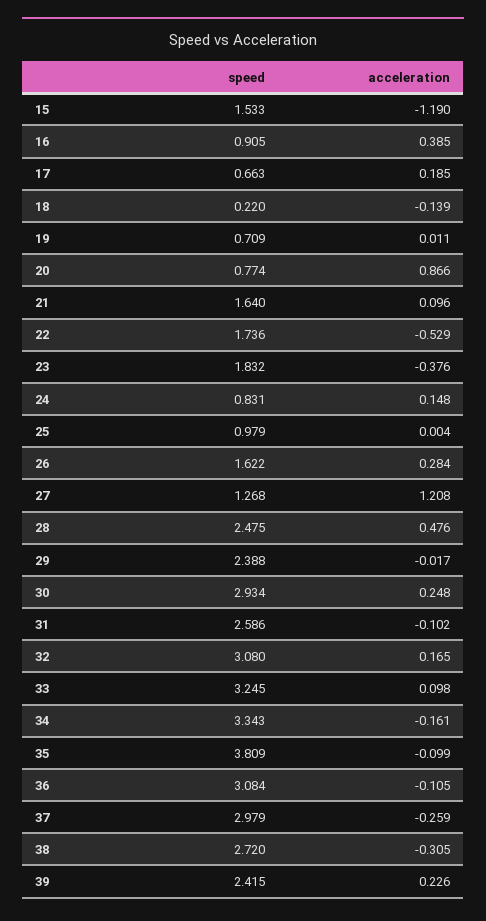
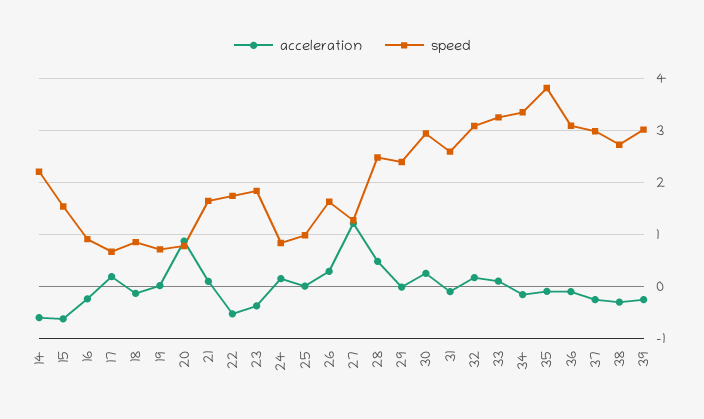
acceleration, 15: -1.19 -> -0.6
acceleration, 16: 0.385 -> -0.2
speed, 18: 0.22 -> 0.8
speed, 39: 2.415 -> 3
acceleration, 39: 0.226 -> -0.2
acceleration, 14: none -> -0.6
speed, 14: none -> 2.2

